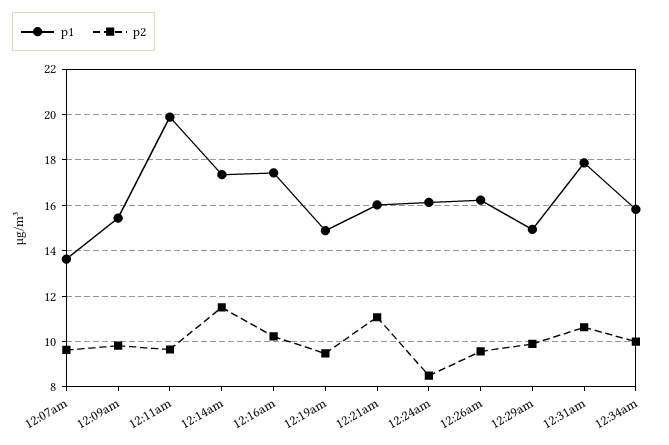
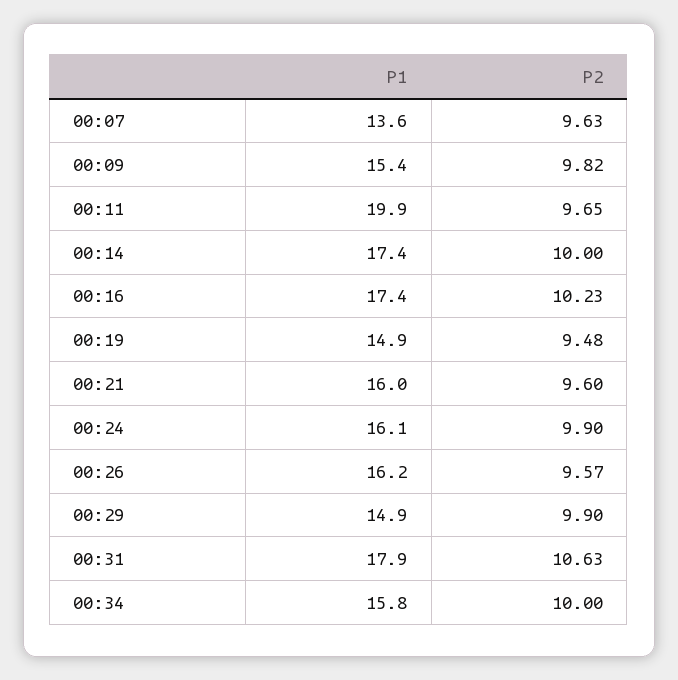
p2, 12:14am: 11.5 -> 10
p2, 12:21am: 11 -> 9.6
p2, 12:24am: 8.5 -> 9.9

